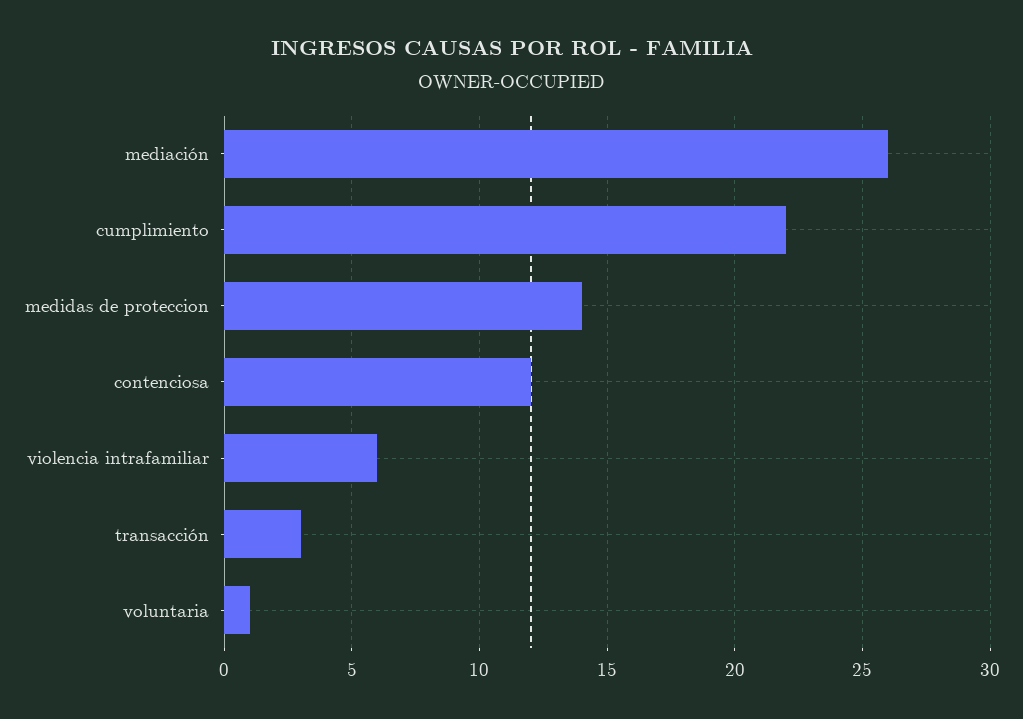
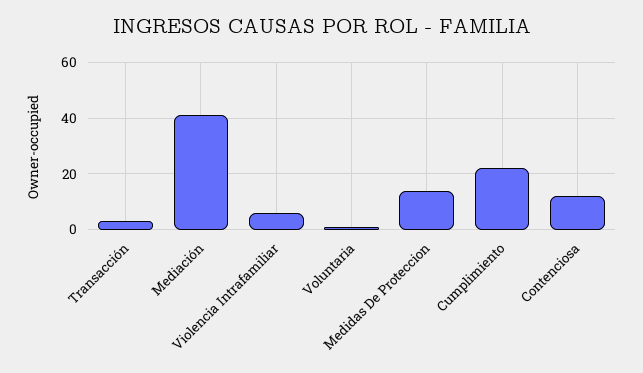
mediación: 26 -> 40

